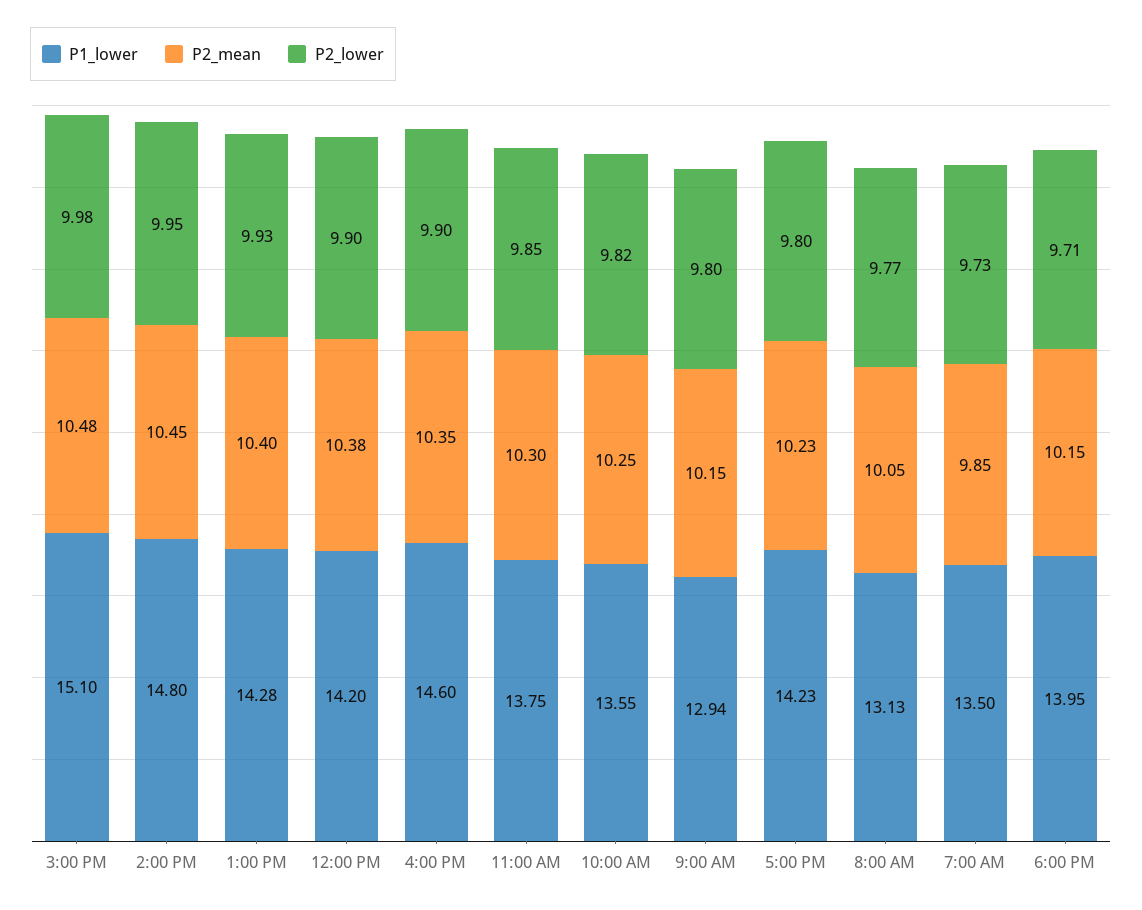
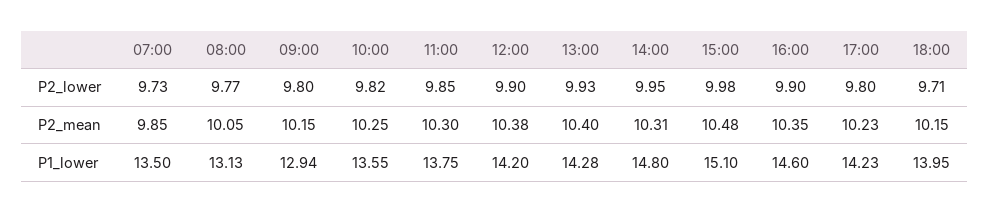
P2_mean, 2:00 PM: 10.45 -> 10.31

